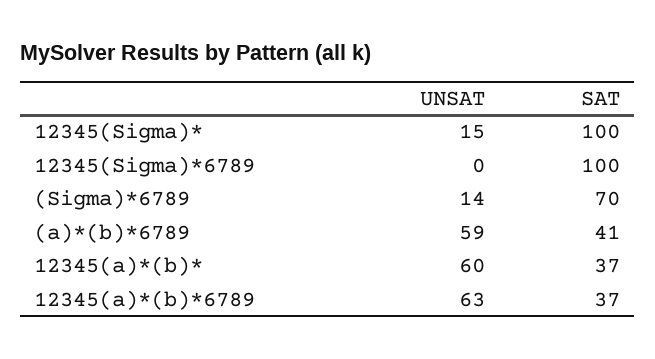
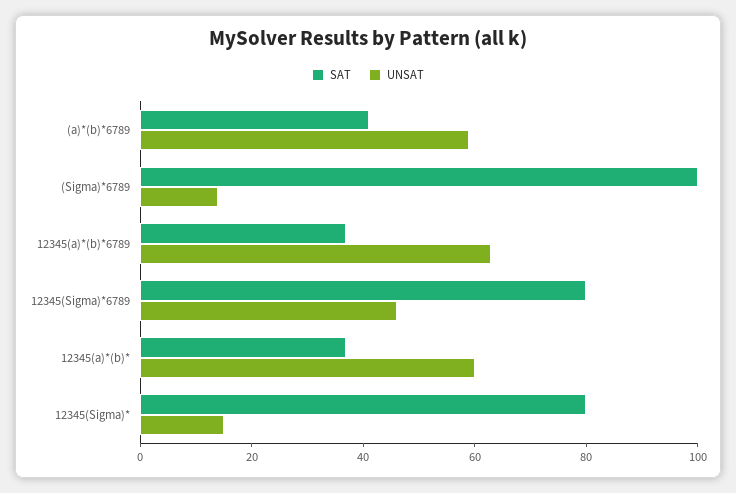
SAT, 12345(Sigma)*: 100 -> 80
UNSAT, 12345(Sigma)*6789: 0 -> 45
SAT, 12345(Sigma)*6789: 100 -> 80
SAT, (Sigma)*6789: 70 -> 100

